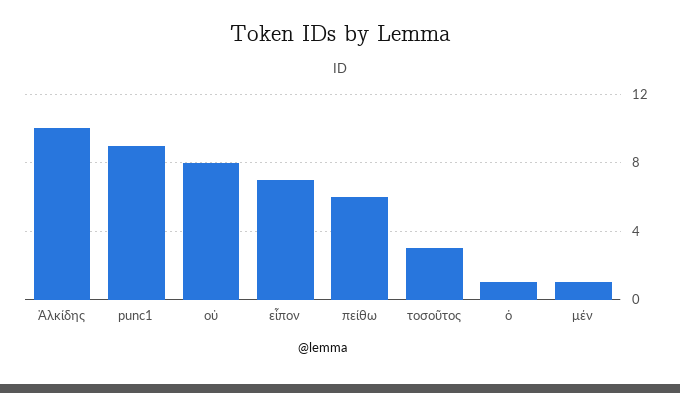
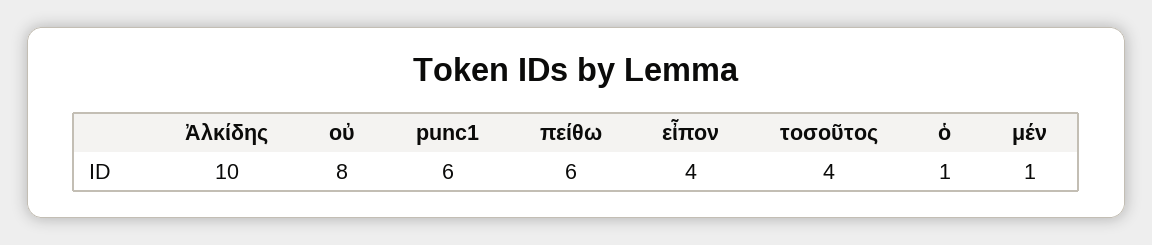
punc1: 9 -> 6
εἶπον: 7 -> 4
τοσοῦτος: 3 -> 4

